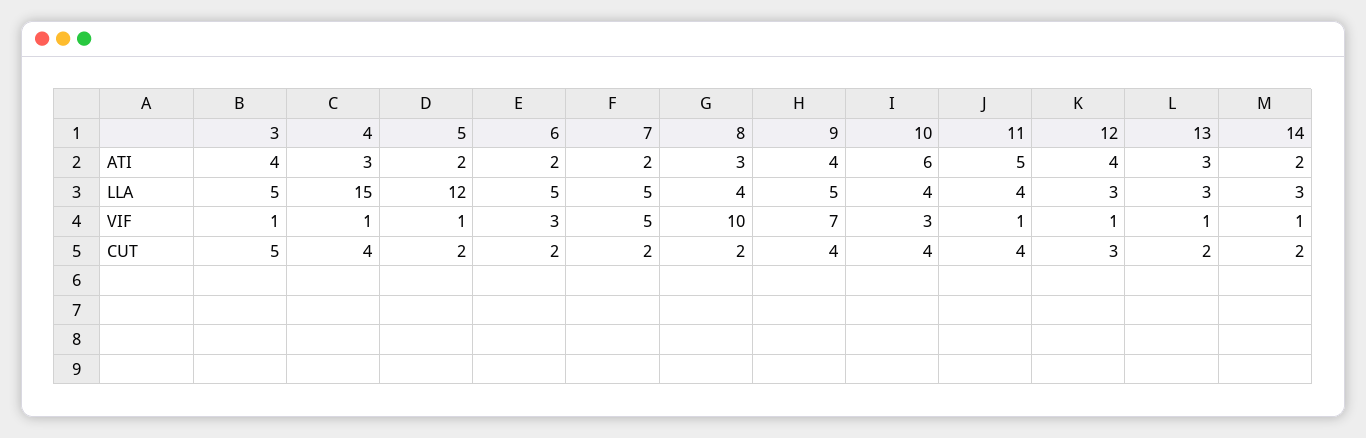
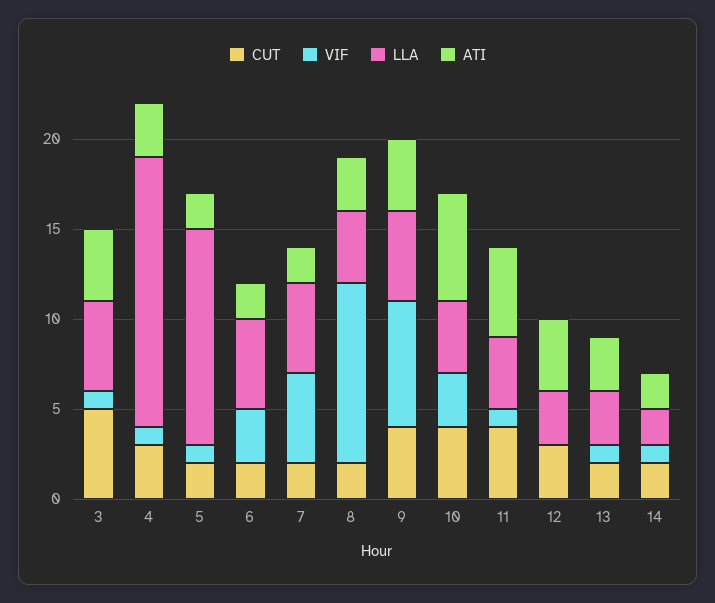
LLA, 14: 3 -> 2
VIF, 12: 1 -> 0
CUT, 4: 4 -> 3

